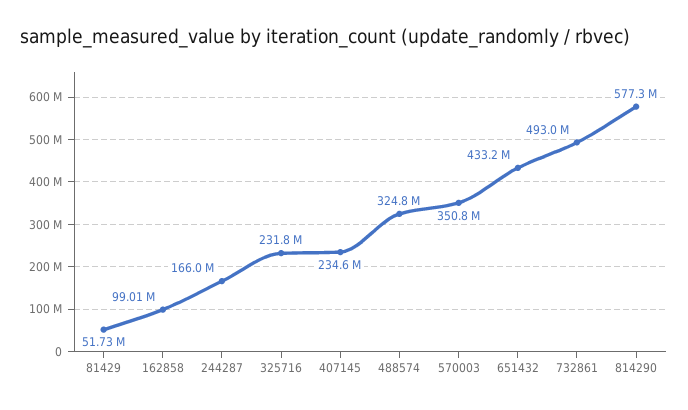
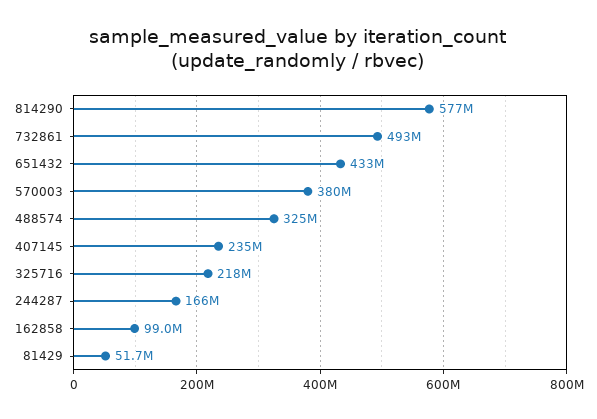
325716: 231800000 -> 218000000
570003: 350800000 -> 380000000

